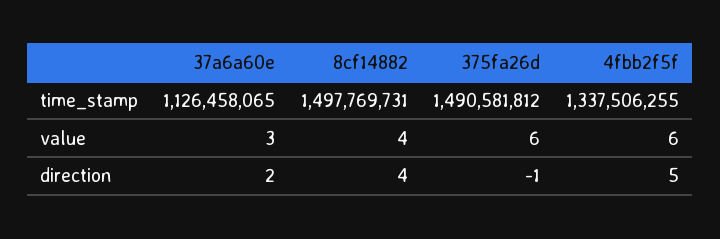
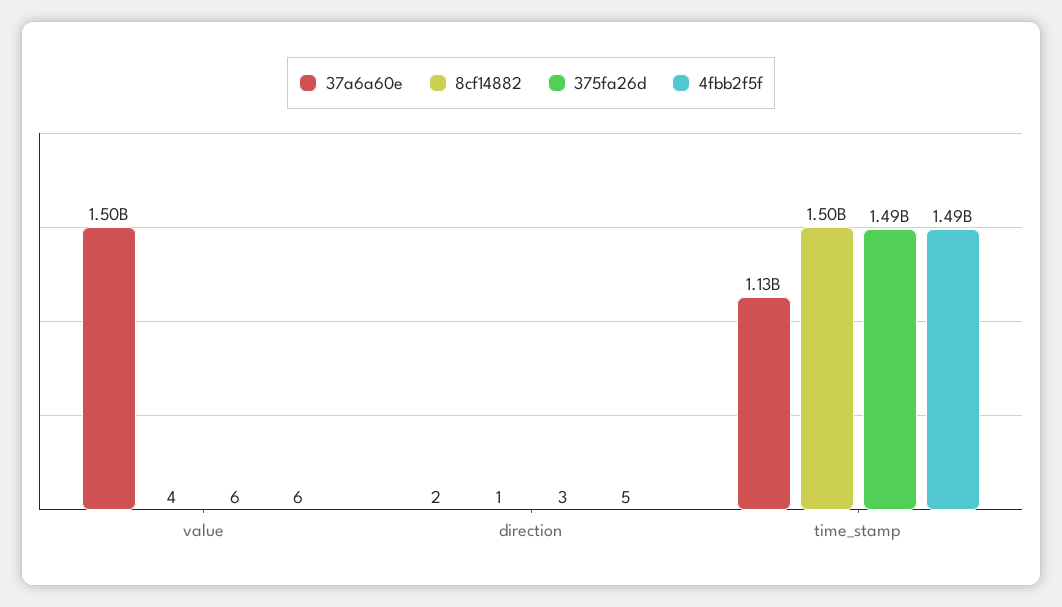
4fbb2f5f, time_stamp: 1337506255 -> 1490000000
37a6a60e, value: 3 -> 1500000000
8cf14882, direction: 4 -> 1
375fa26d, direction: -1 -> 3

